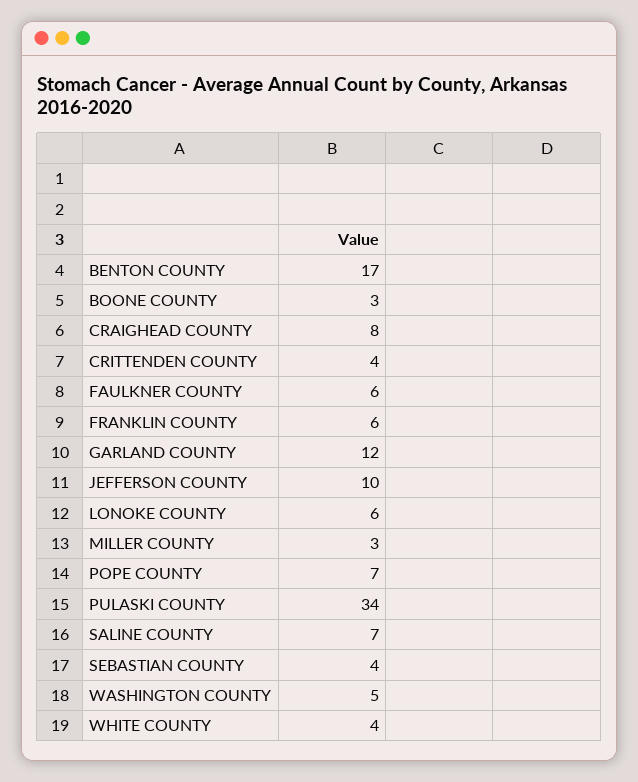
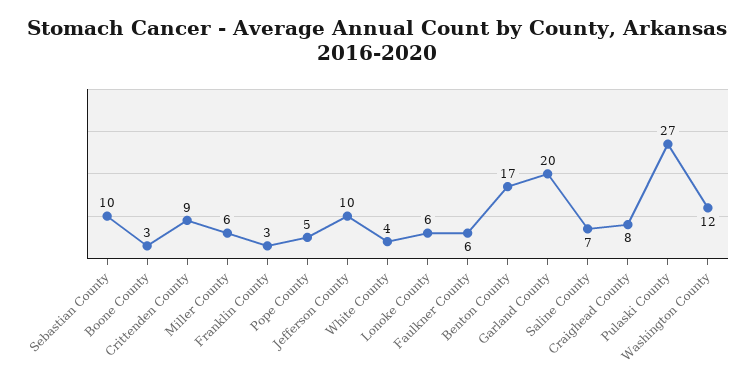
CRITTENDEN COUNTY: 4 -> 9
FRANKLIN COUNTY: 6 -> 3
GARLAND COUNTY: 12 -> 20
MILLER COUNTY: 3 -> 6
POPE COUNTY: 7 -> 5
PULASKI COUNTY: 34 -> 27
SEBASTIAN COUNTY: 4 -> 10
WASHINGTON COUNTY: 5 -> 12

